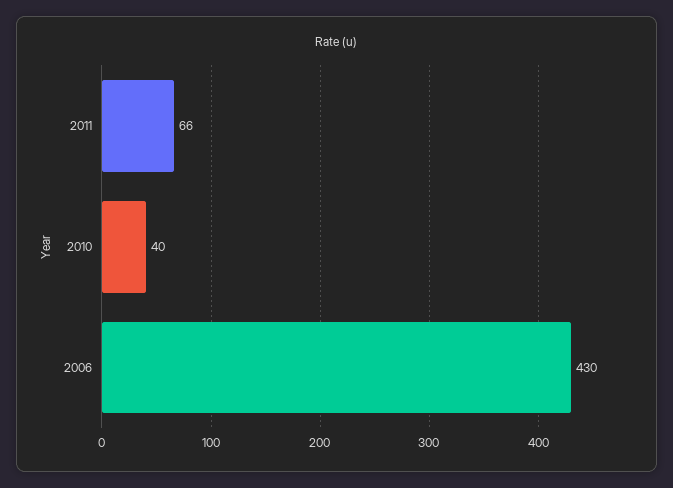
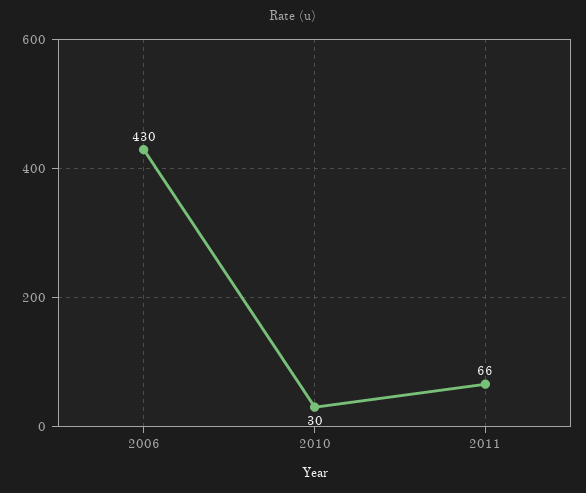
2010: 40 -> 30

